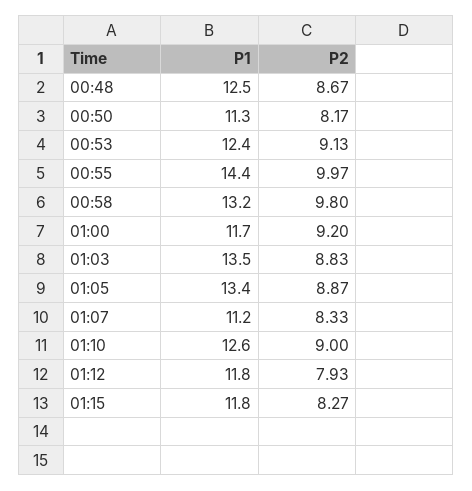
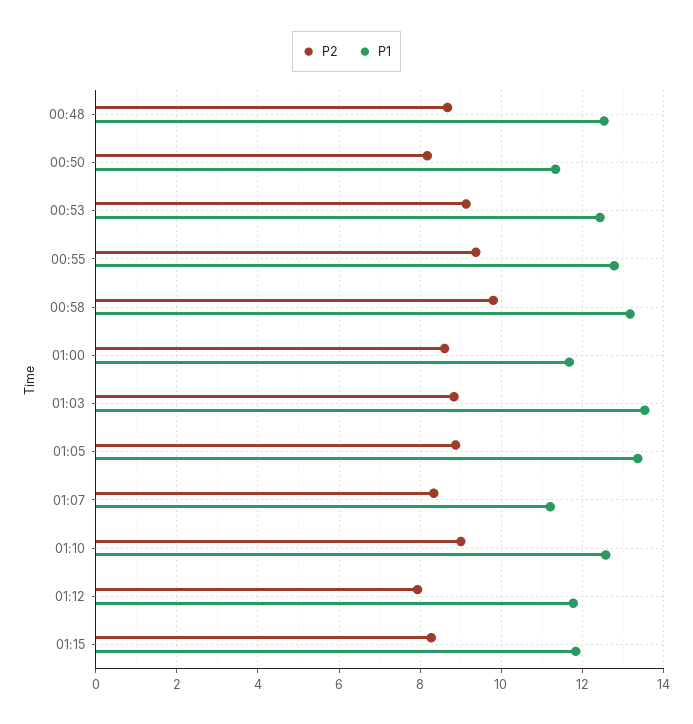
P1, 00:55: 14.4 -> 12.8
P2, 00:55: 9.97 -> 9.4
P2, 01:00: 9.2 -> 8.6

